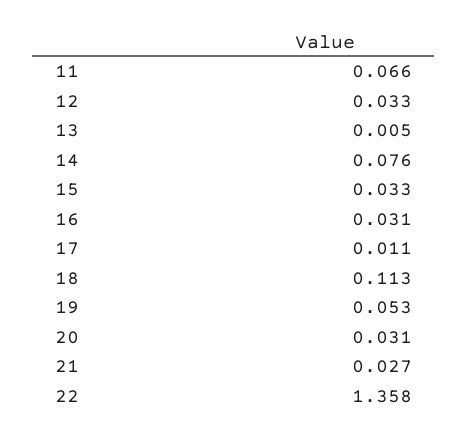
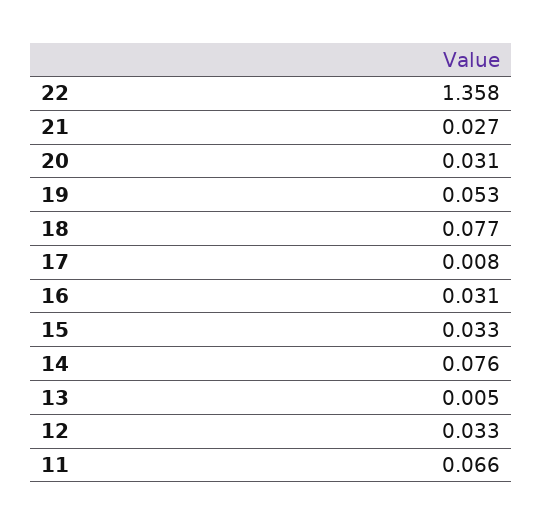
17: 0.011 -> 0.008
18: 0.113 -> 0.077

